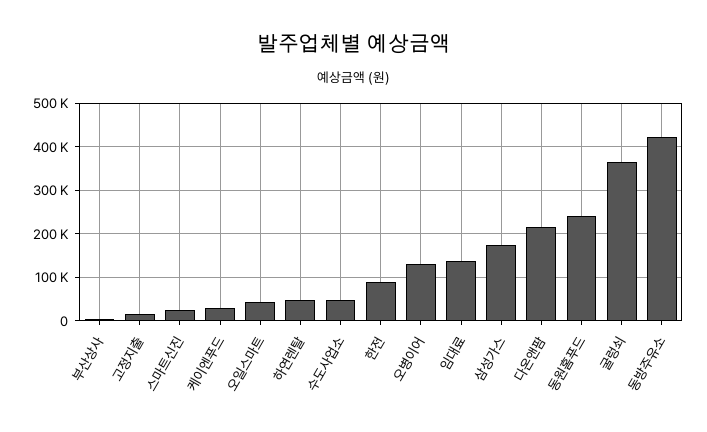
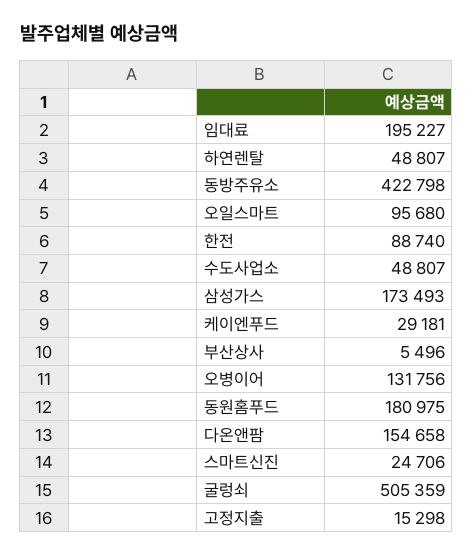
오일스마트: 40000 -> 95680
임대료: 140000 -> 195227
다온앤팜: 220000 -> 154658
동원홈푸드: 240000 -> 180975
굴렁쇠: 360000 -> 505359

